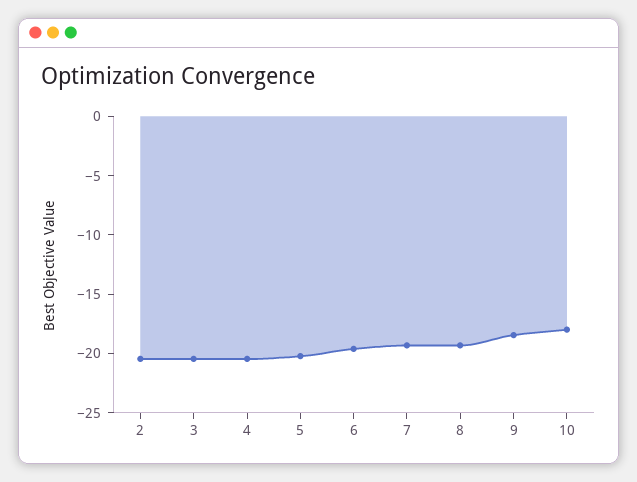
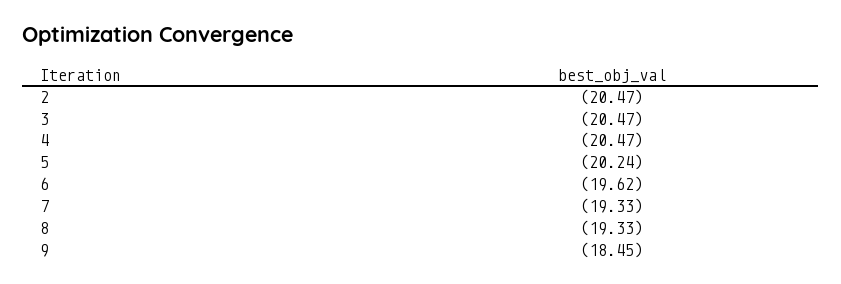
10: -18 -> none

